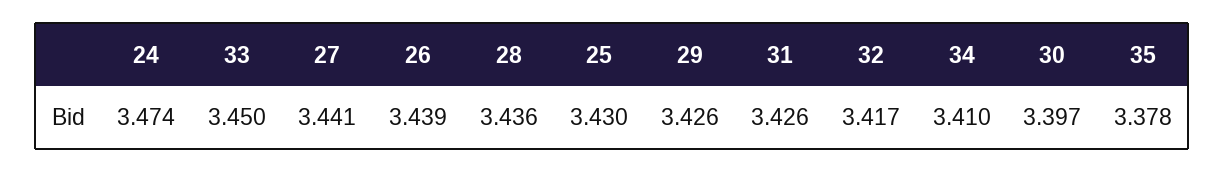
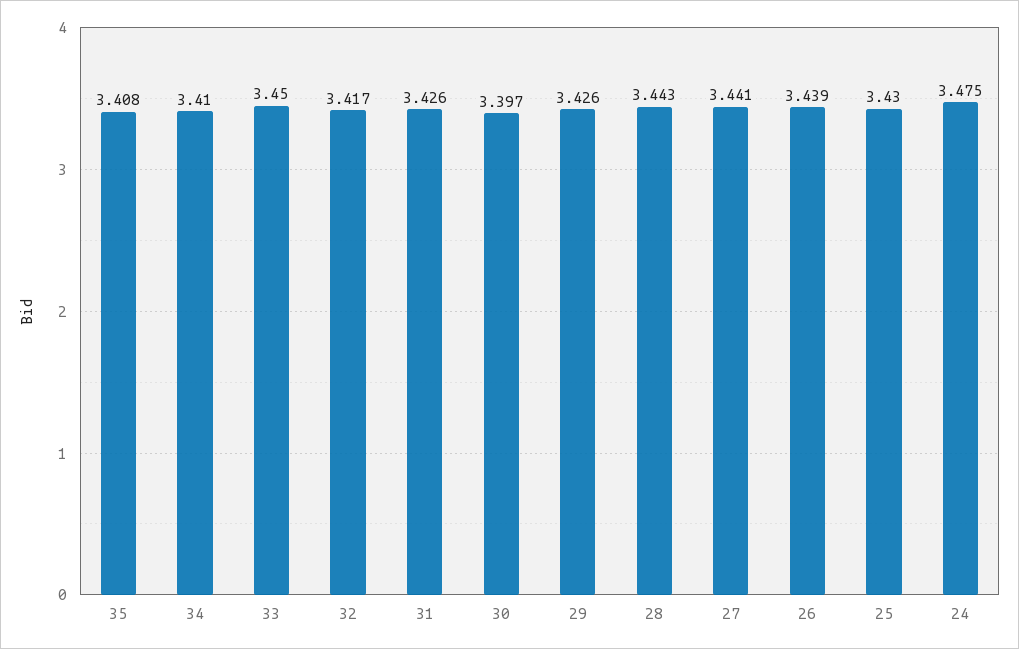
24: 3.474 -> 3.475
28: 3.436 -> 3.443
35: 3.378 -> 3.408

